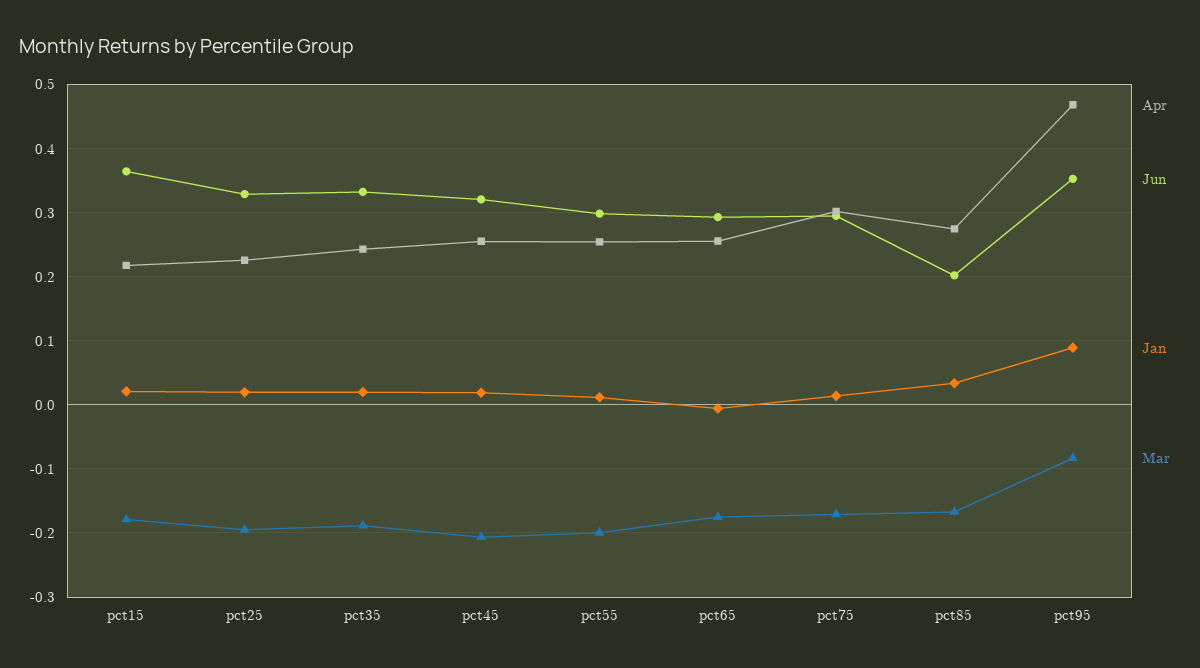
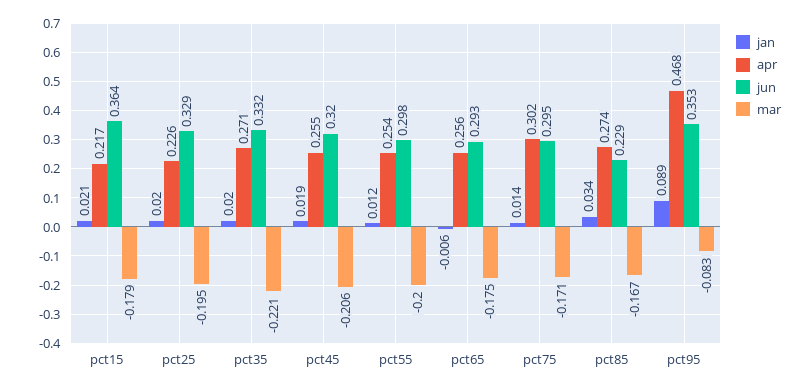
Apr, pct35: 0.24 -> 0.271
Mar, pct35: -0.19 -> -0.221
Jun, pct85: 0.2 -> 0.229

